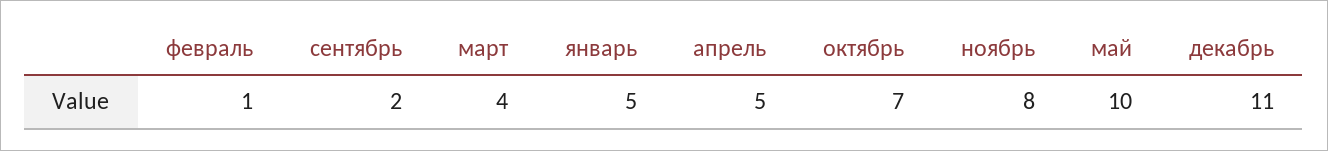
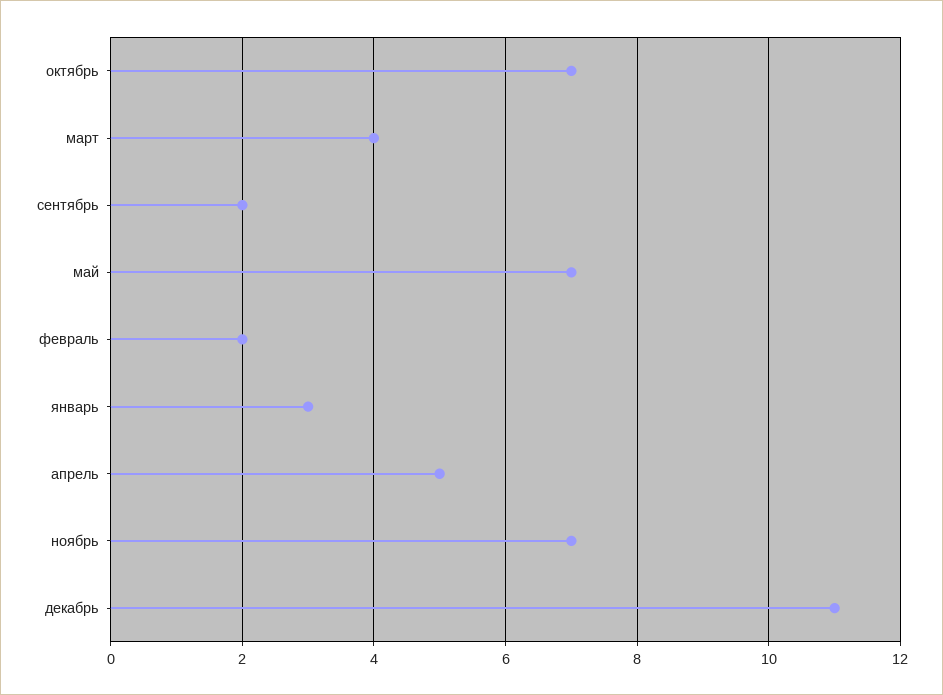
февраль: 1 -> 2
январь: 5 -> 3
ноябрь: 8 -> 7
май: 10 -> 7

